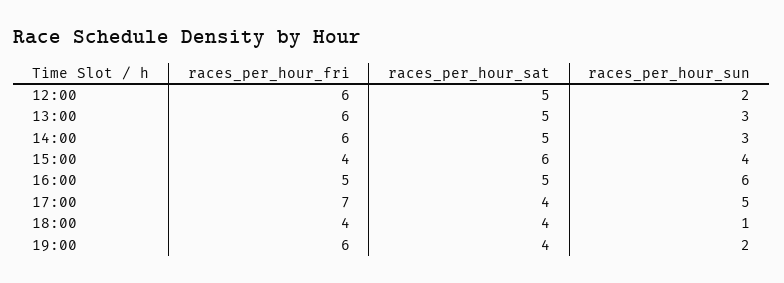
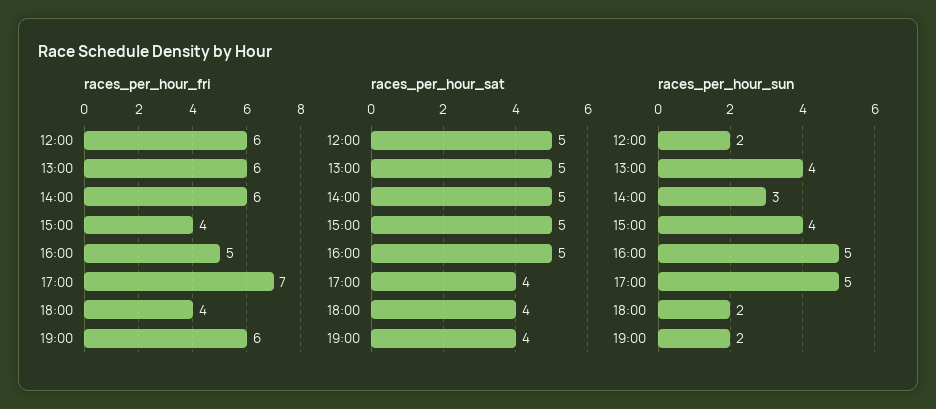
races_per_hour_sun, 13:00: 3 -> 4
races_per_hour_sat, 15:00: 6 -> 5
races_per_hour_sun, 16:00: 6 -> 5
races_per_hour_sun, 18:00: 1 -> 2

